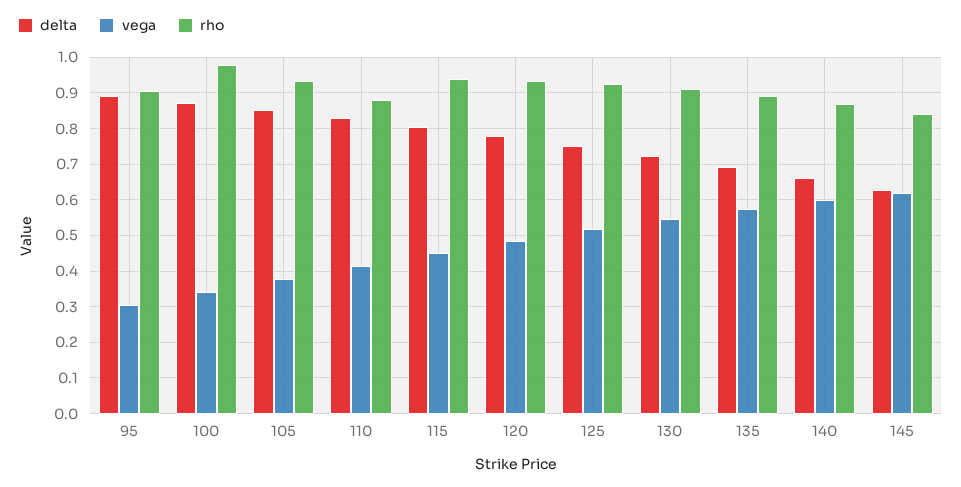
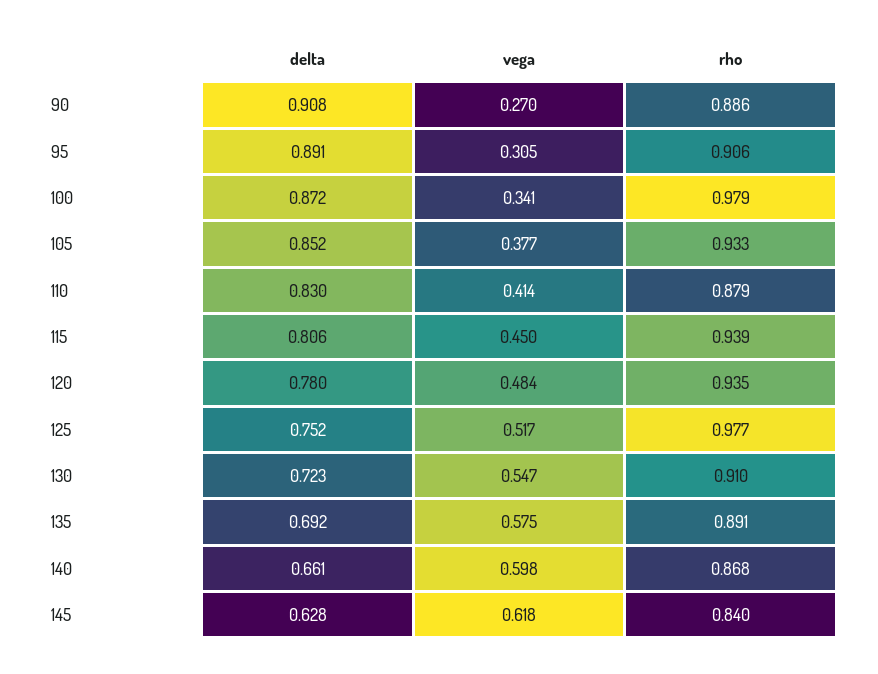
rho, 125: 0.92 -> 0.977
delta, 90: none -> 0.908
vega, 90: none -> 0.27
rho, 90: none -> 0.886

